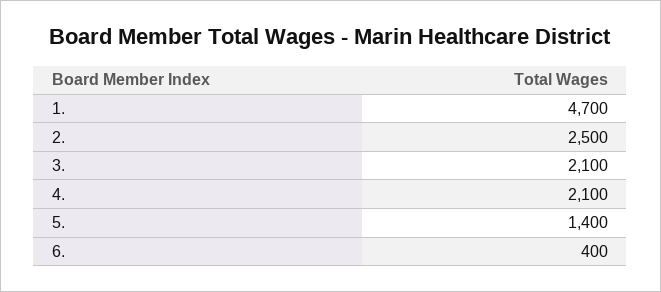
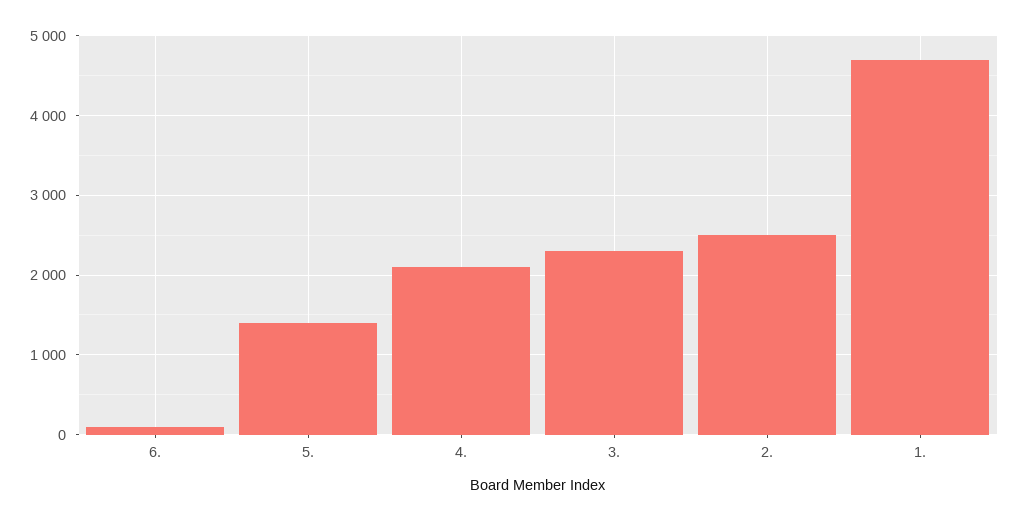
3.: 2100 -> 2300
6.: 400 -> 100

